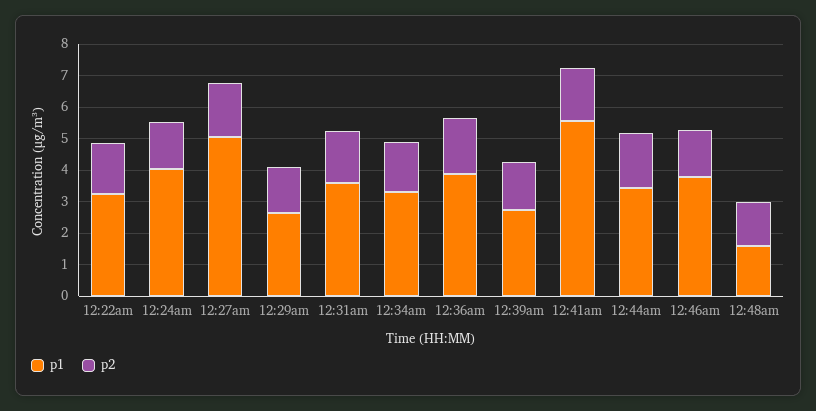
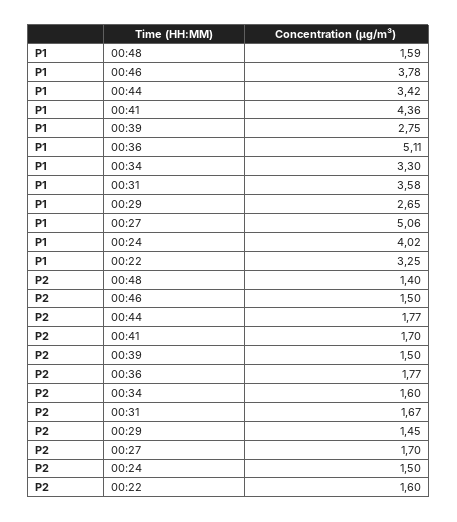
p1, 12:36am: 4 -> 5.11
p1, 12:41am: 5.5 -> 4.36

